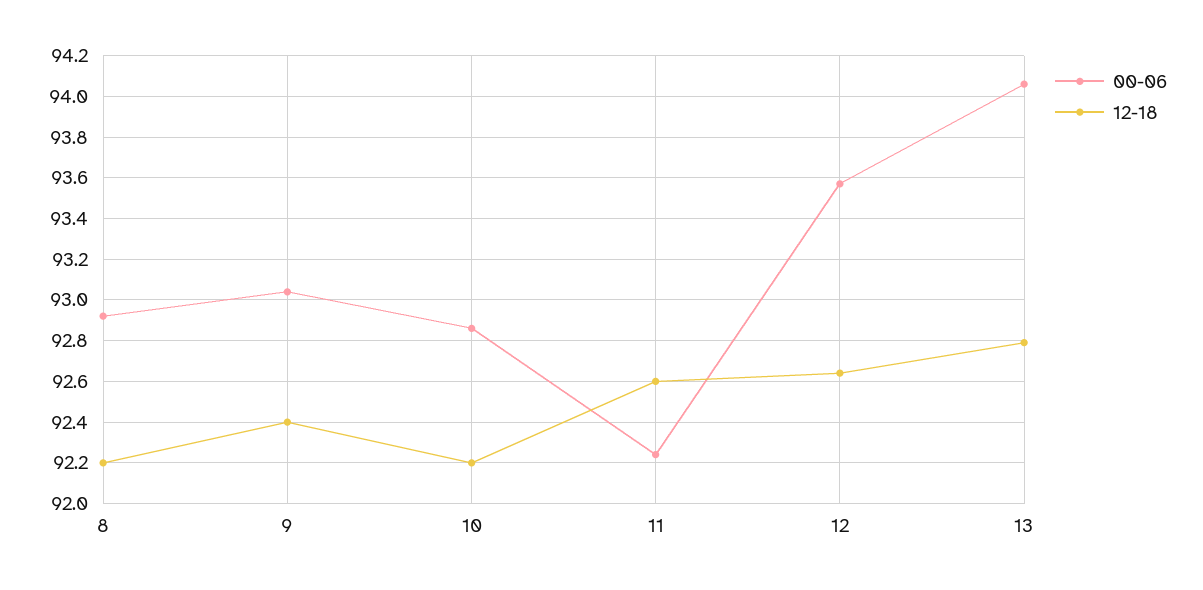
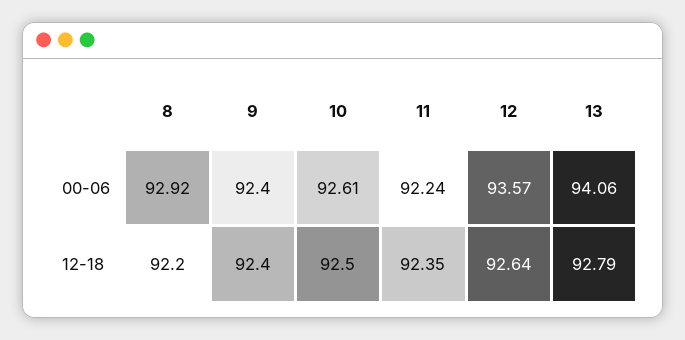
00-06, 9: 93.05 -> 92.4
00-06, 10: 92.85 -> 92.61
12-18, 10: 92.2 -> 92.5
12-18, 11: 92.6 -> 92.35

